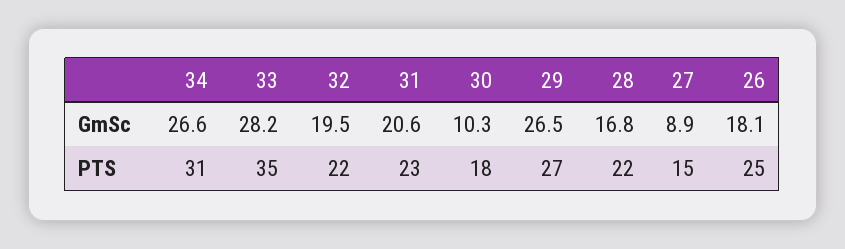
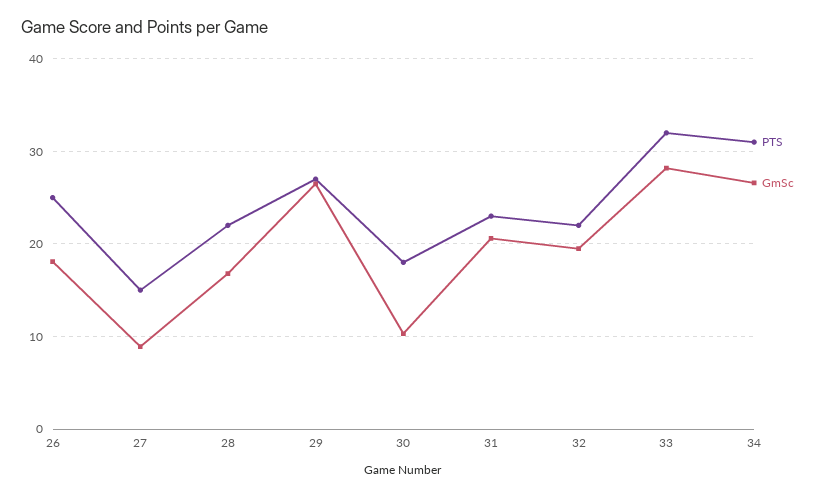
PTS, 33: 35 -> 32

